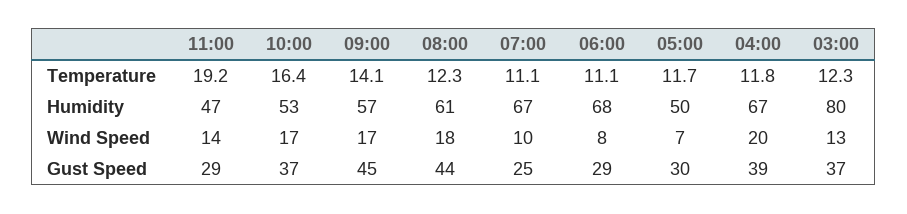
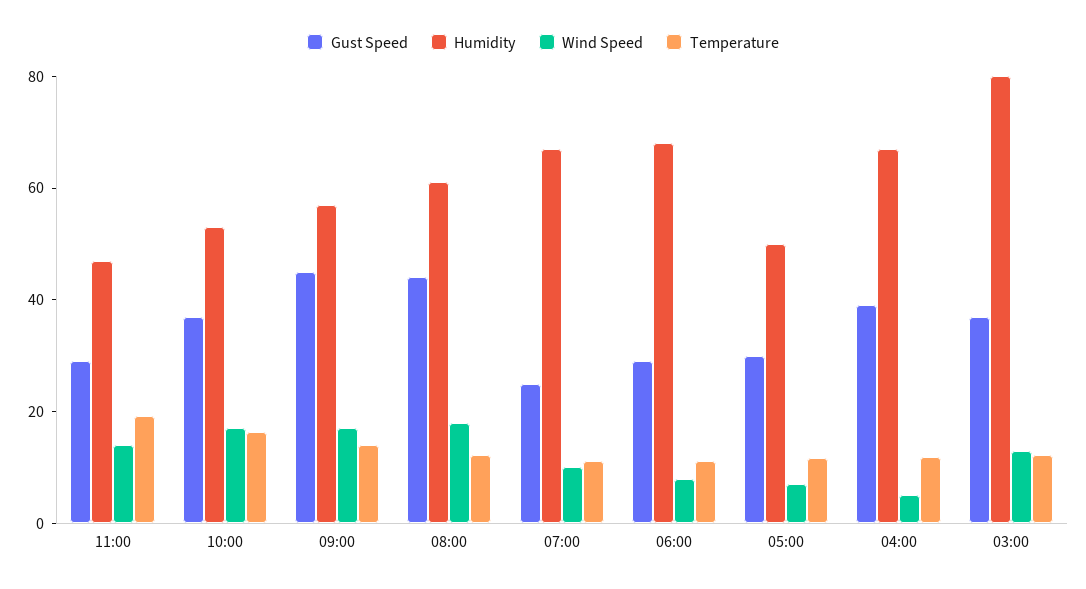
Wind Speed, 04:00: 20 -> 5

